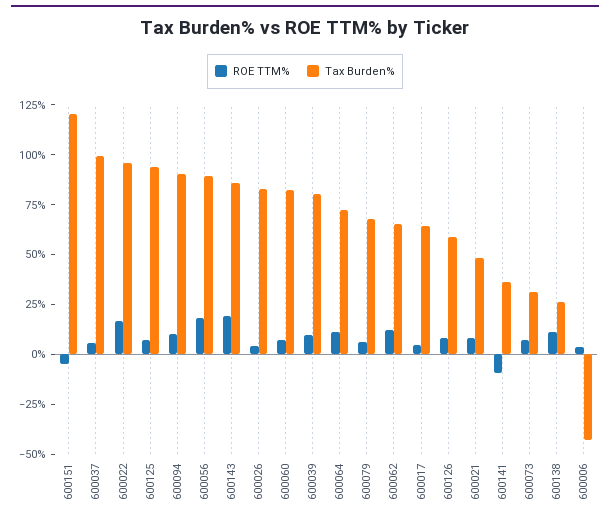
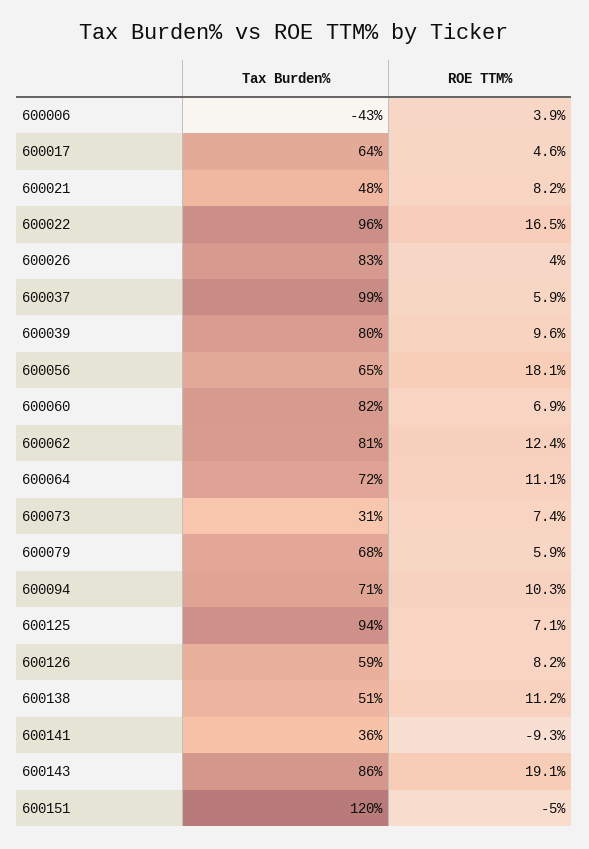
Tax Burden%, 600094: 90 -> 71
Tax Burden%, 600056: 90 -> 65
Tax Burden%, 600062: 65 -> 81
Tax Burden%, 600138: 25 -> 51

